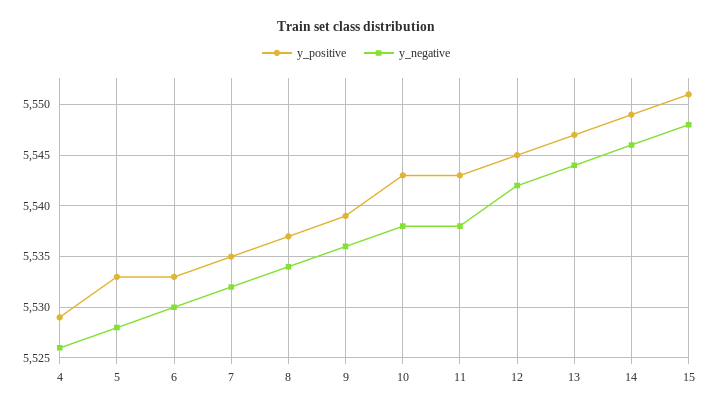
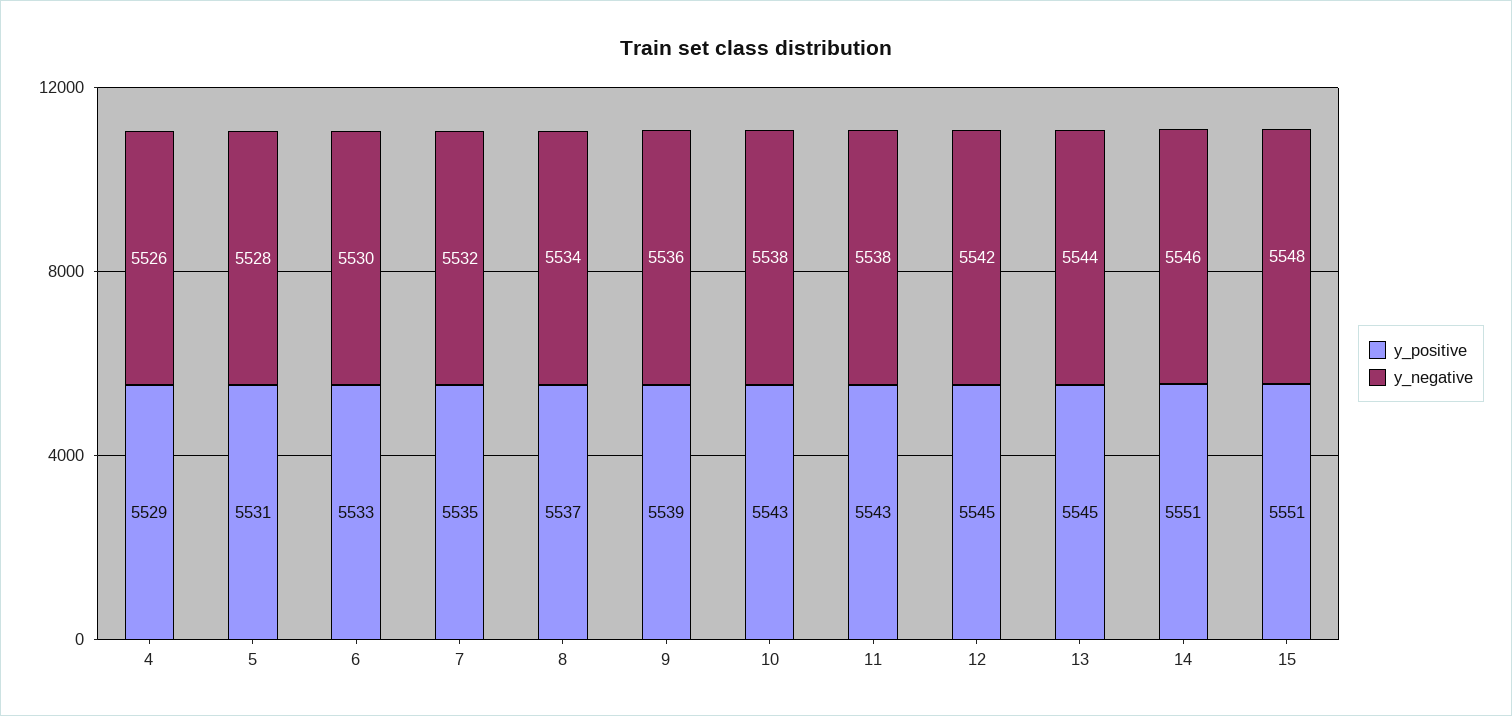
y_positive, 5: 5533 -> 5531
y_positive, 13: 5547 -> 5545
y_positive, 14: 5549 -> 5551

